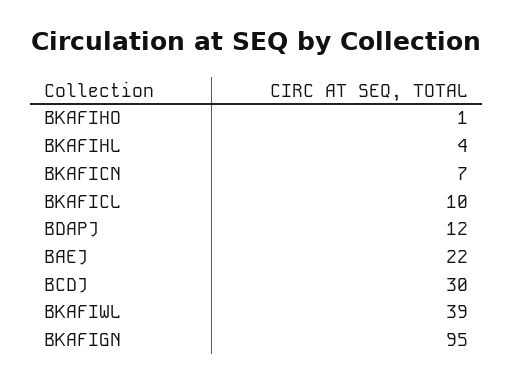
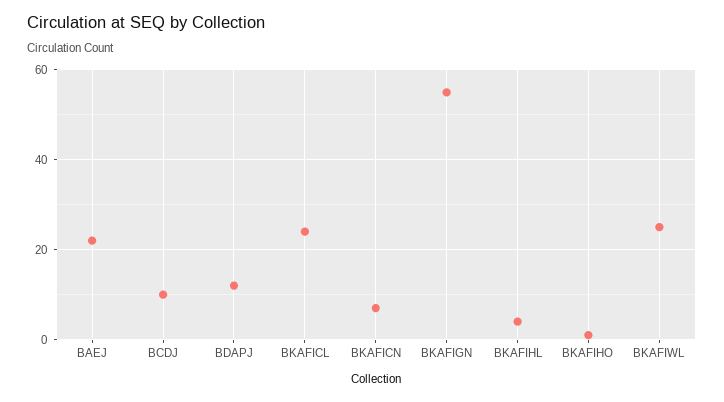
BKAFICL: 10 -> 25
BCDJ: 30 -> 10
BKAFIWL: 39 -> 25
BKAFIGN: 95 -> 55

